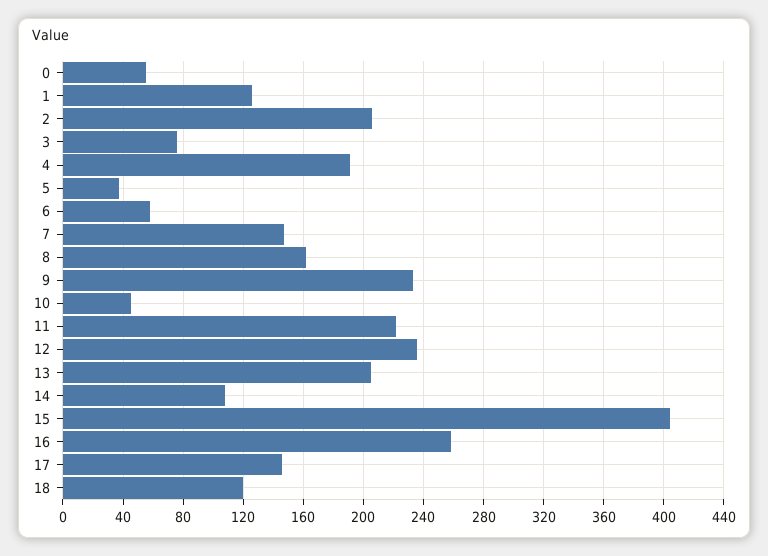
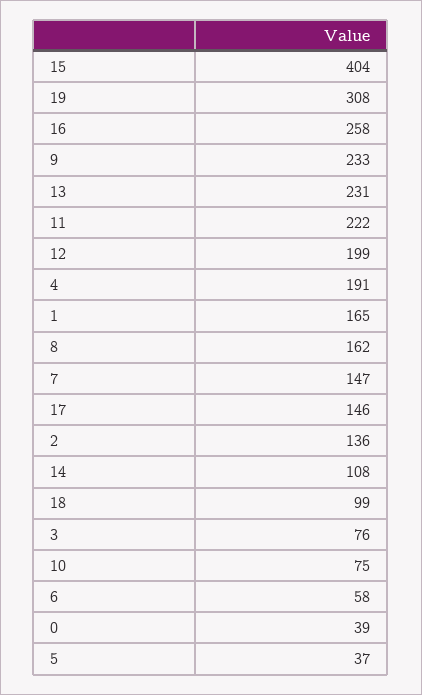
0: 55 -> 39
1: 125 -> 165
2: 205 -> 136
10: 45 -> 75
12: 235 -> 199
13: 205 -> 231
18: 120 -> 99
19: none -> 308

